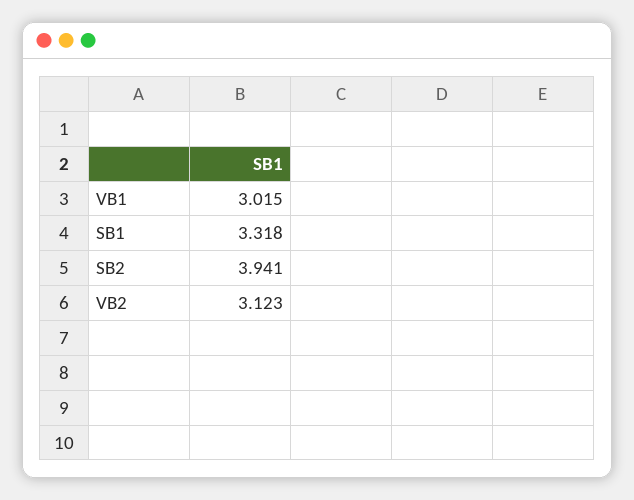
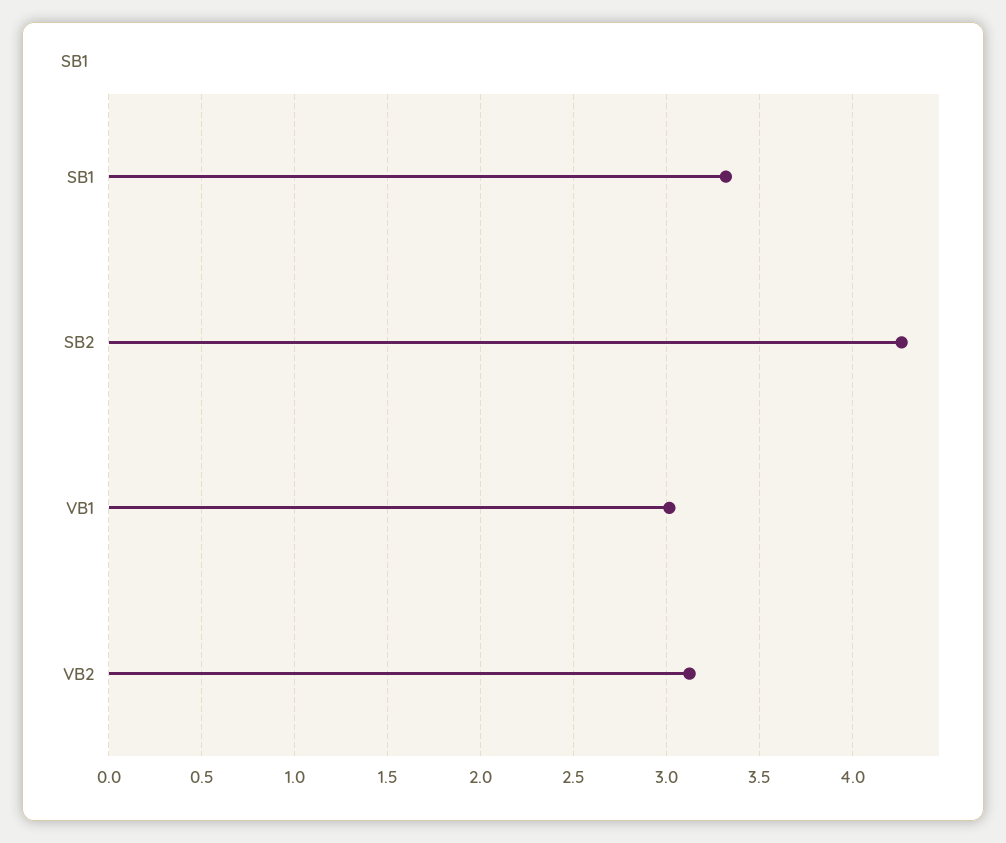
SB2: 3.941 -> 4.25

